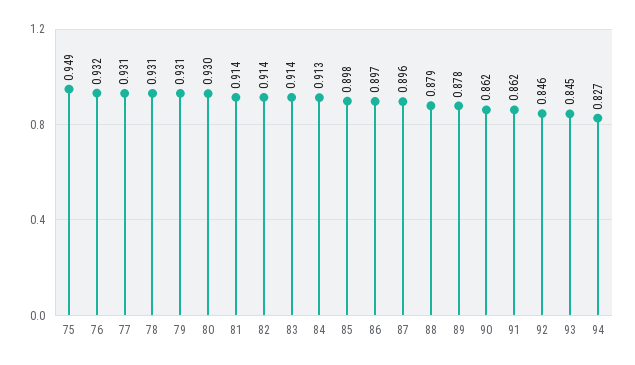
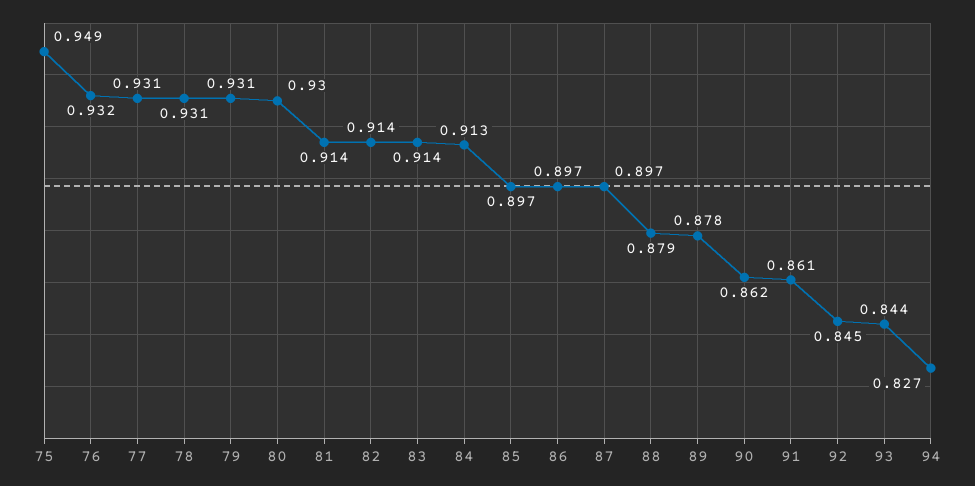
85: 0.898 -> 0.897
87: 0.896 -> 0.897
91: 0.862 -> 0.861
92: 0.846 -> 0.845
93: 0.845 -> 0.844

